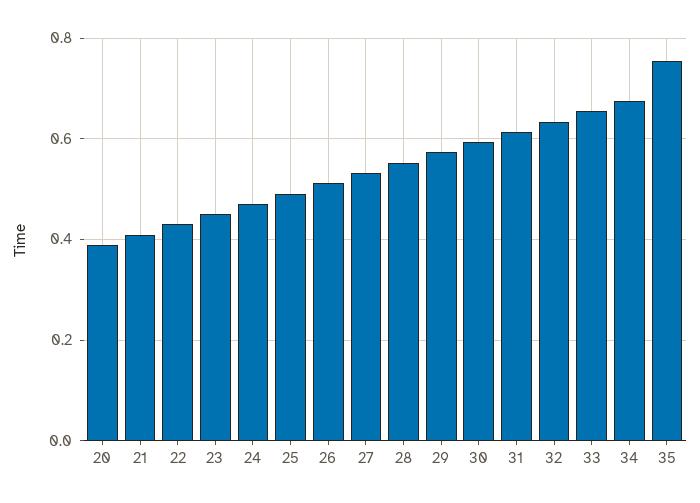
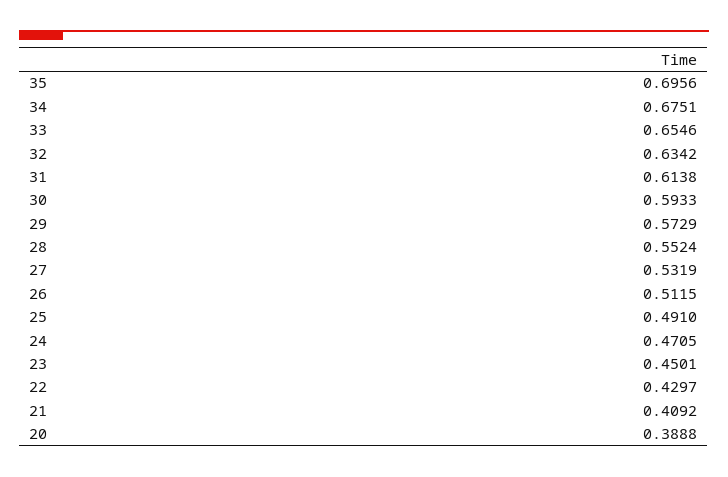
35: 0.76 -> 0.6956

